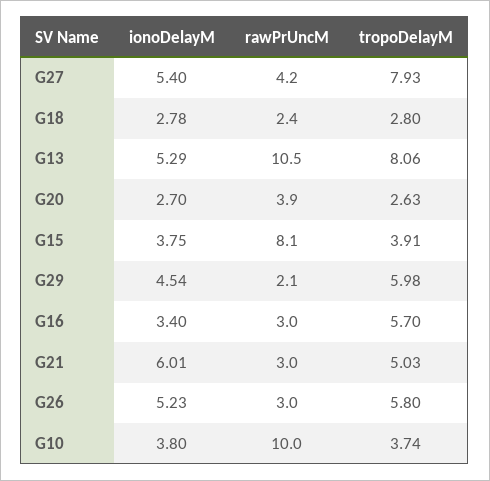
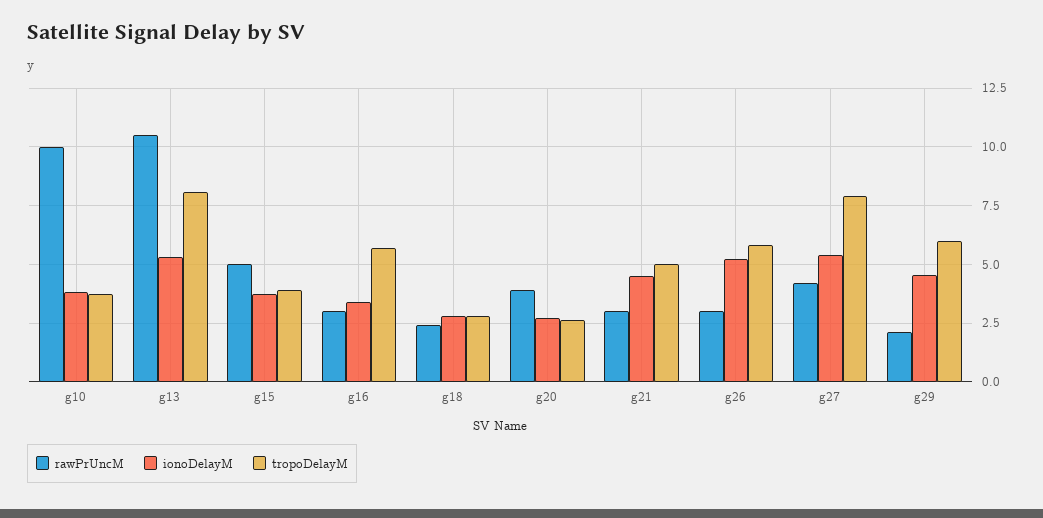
rawPrUncM, G15: 8.1 -> 5
ionoDelayM, G21: 6.01 -> 4.5

